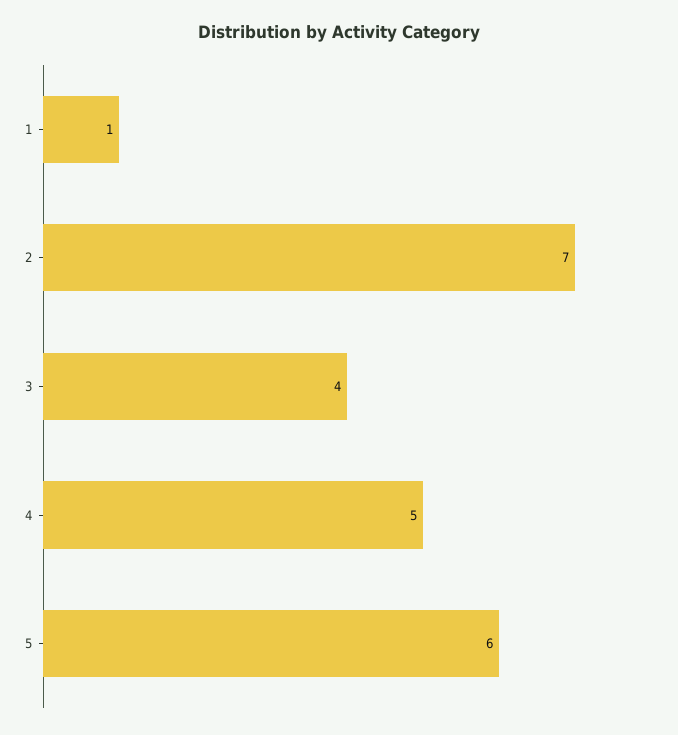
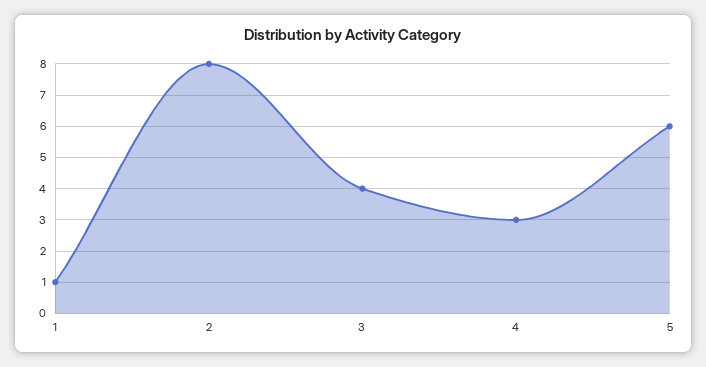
2: 7 -> 8
4: 5 -> 3

